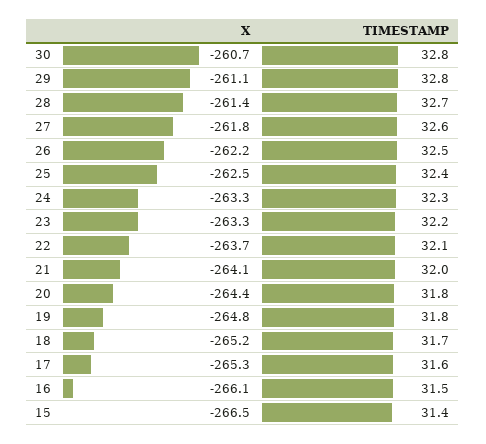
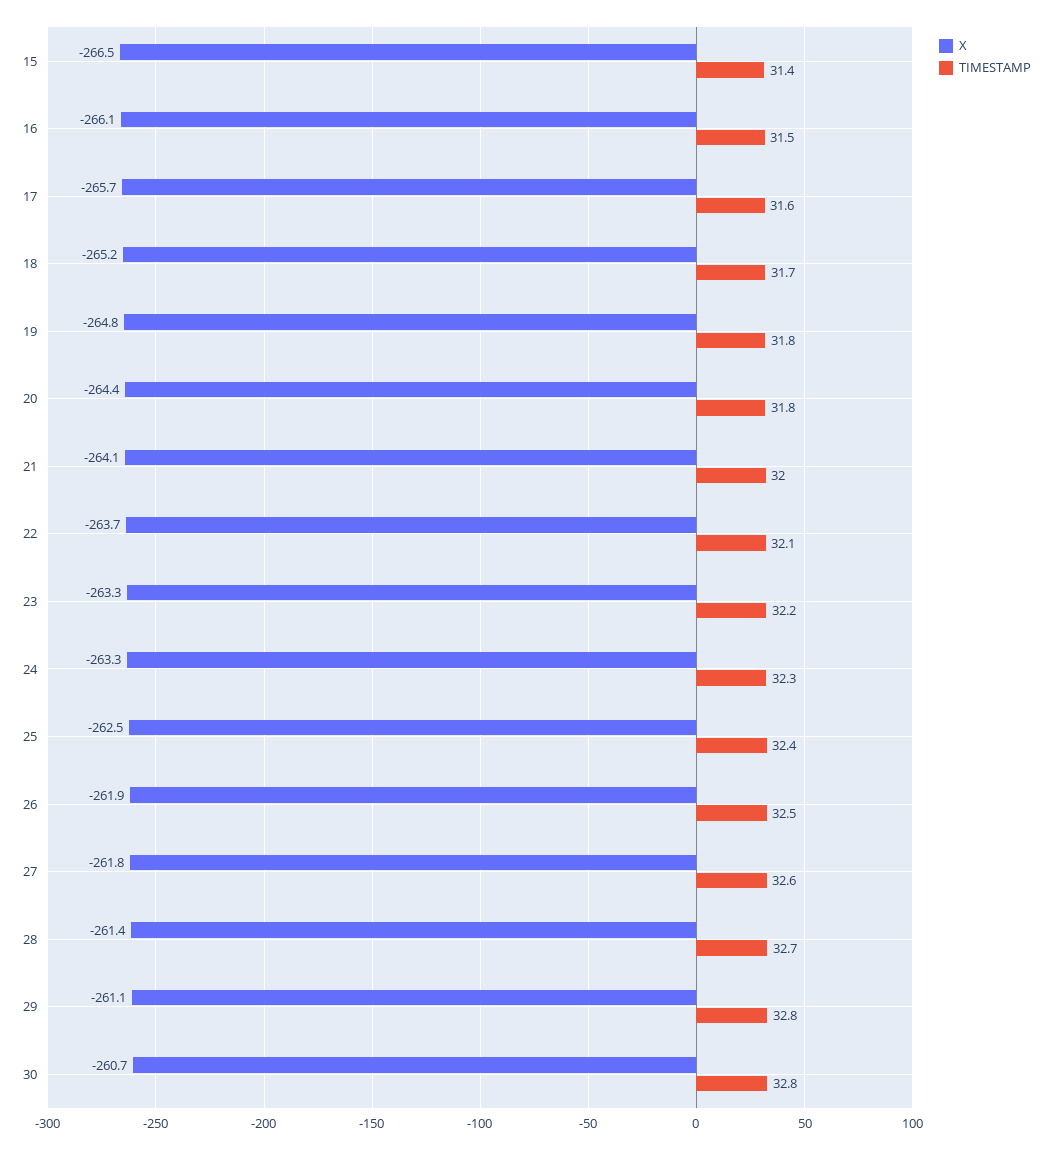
X, 26: -262.2 -> -261.9
X, 17: -265.3 -> -265.7

